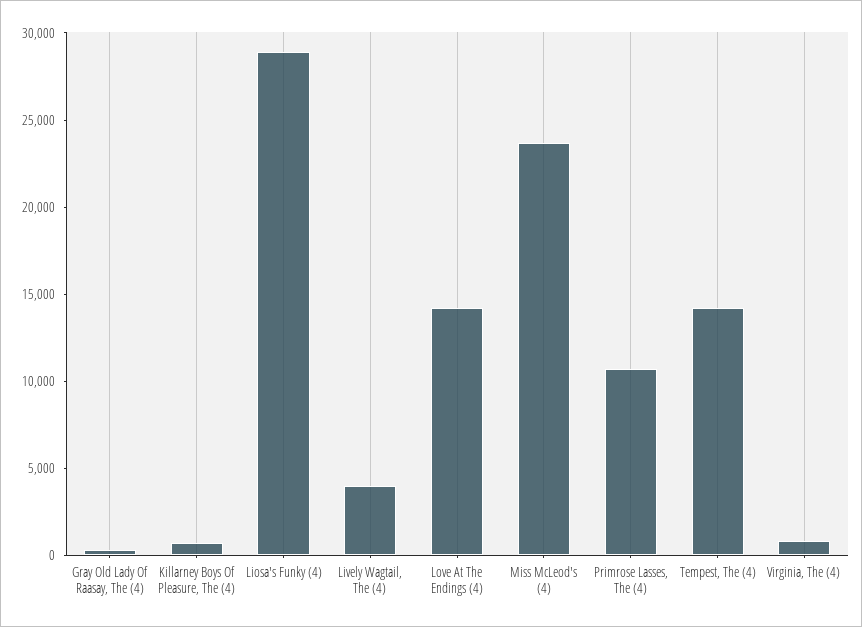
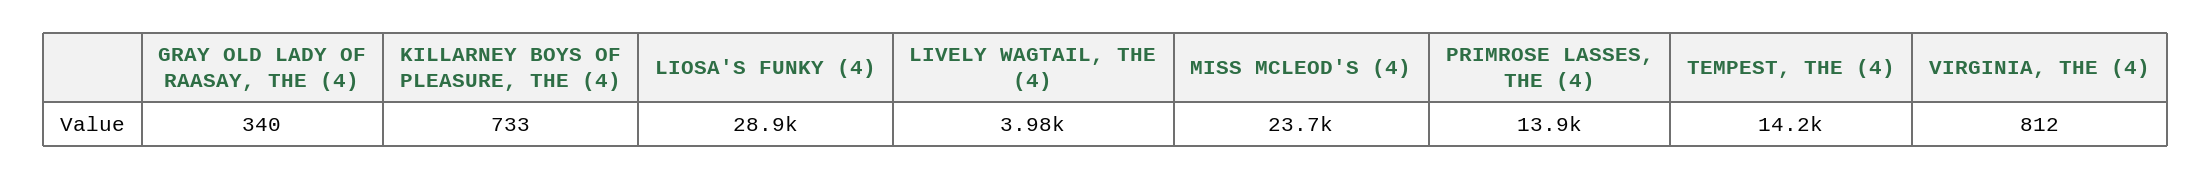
Love At The Endings (4): 14000 -> none
Primrose Lasses, The (4): 11000 -> 13900

